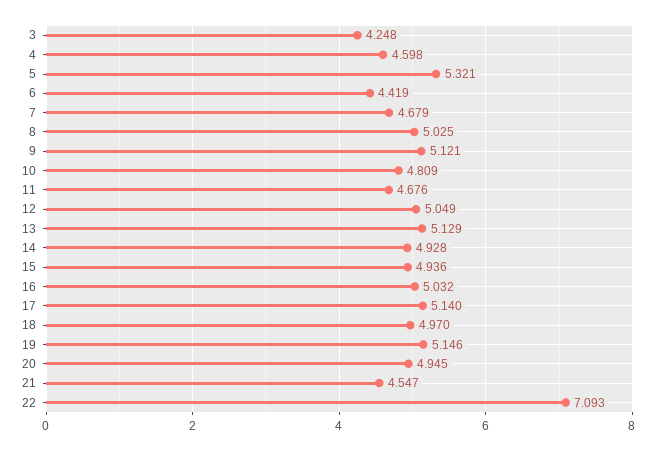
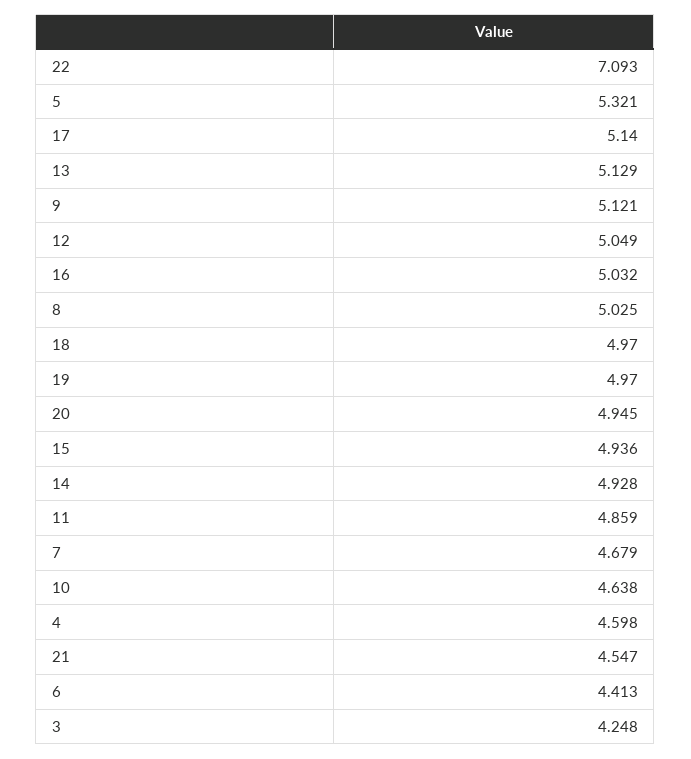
6: 4.419 -> 4.413
10: 4.809 -> 4.638
11: 4.676 -> 4.859
19: 5.146 -> 4.97

